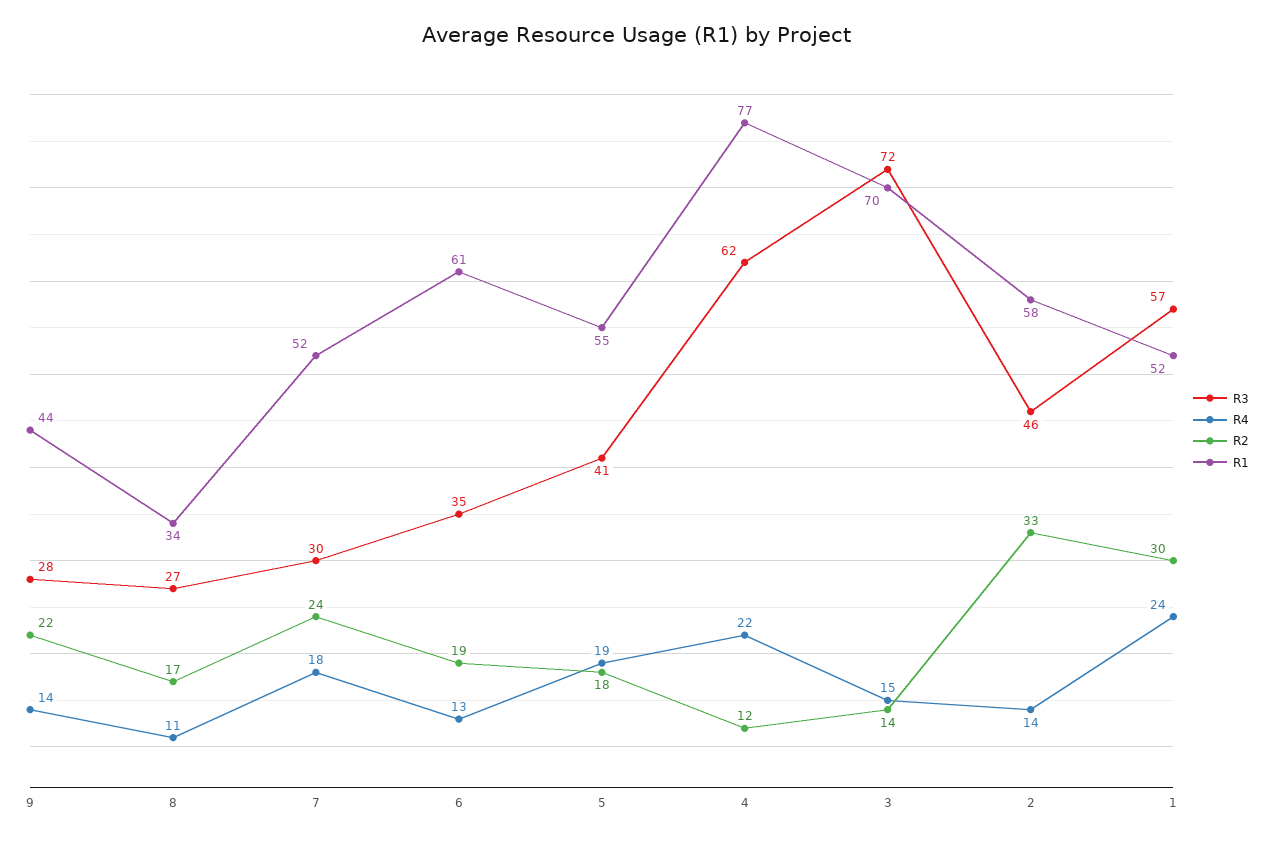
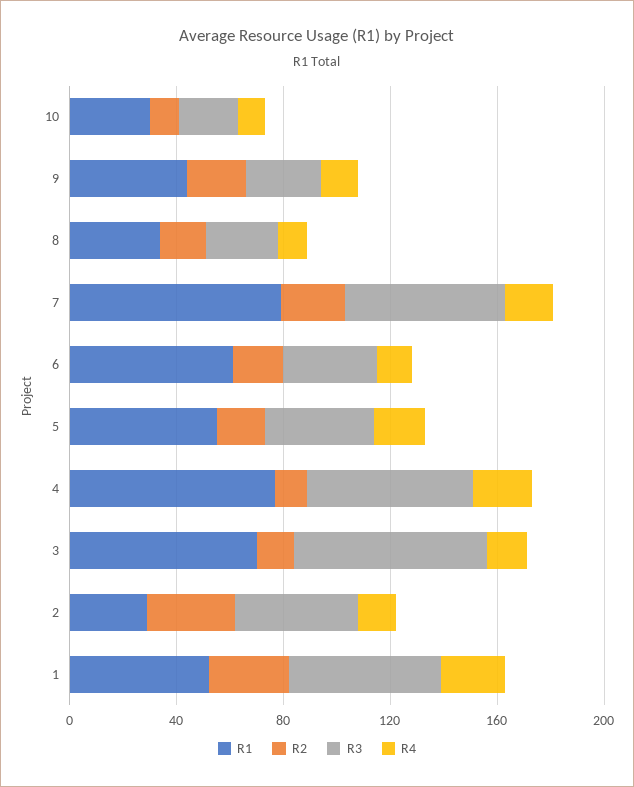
R3, 7: 30 -> 60
R1, 7: 52 -> 80
R1, 2: 58 -> 30
R1, 10: none -> 30
R2, 10: none -> 10
R3, 10: none -> 20
R4, 10: none -> 10

